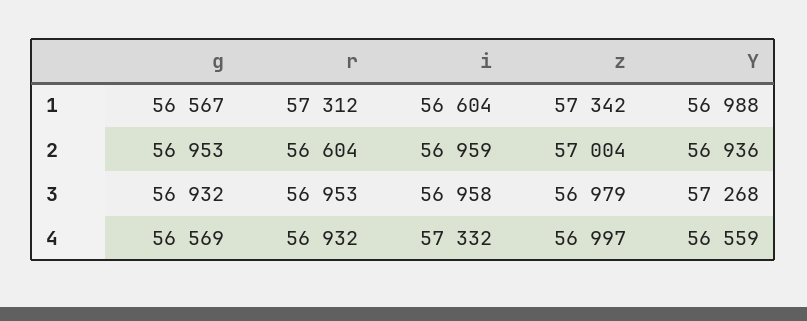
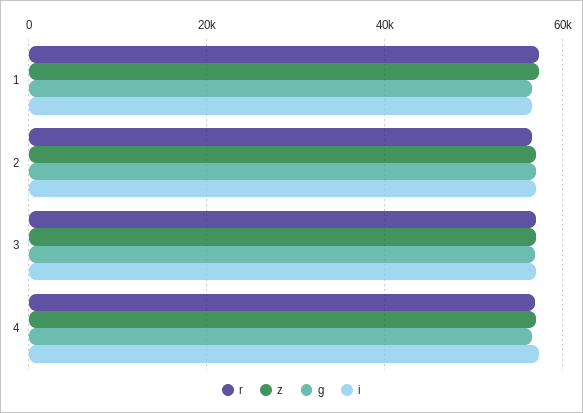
Y, 1: 56988 -> none
Y, 2: 56936 -> none
Y, 3: 57268 -> none
Y, 4: 56559 -> none

